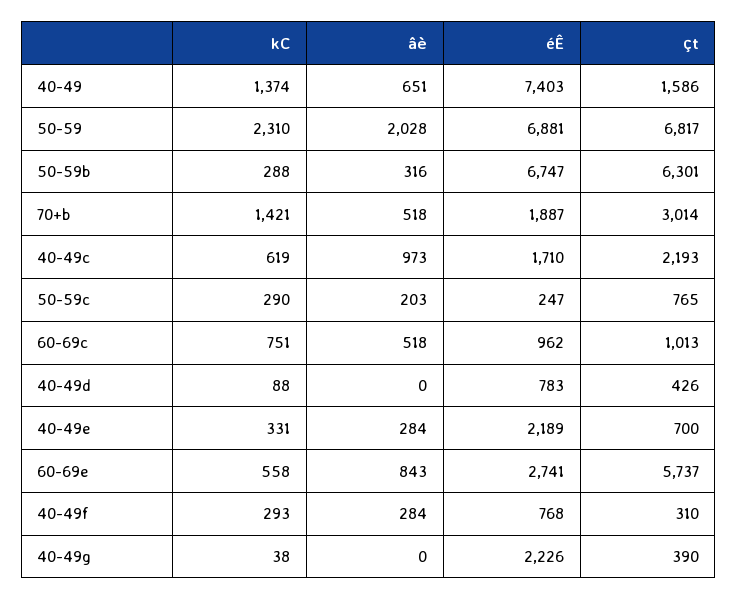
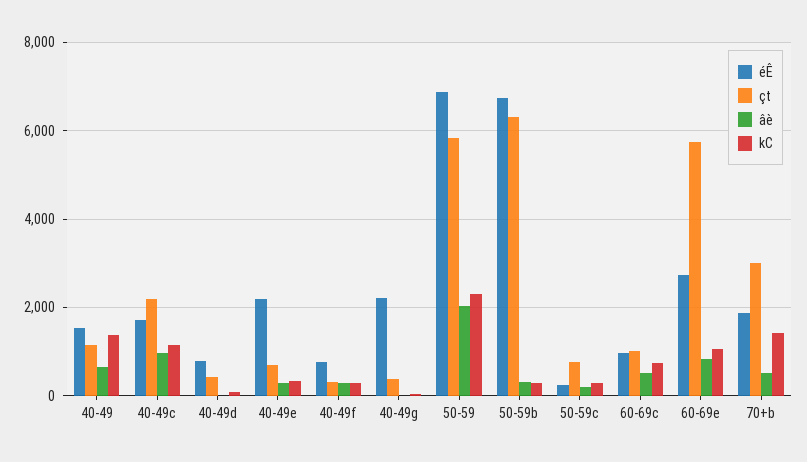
éÊ, 40-49: 7403 -> 1600
çt, 40-49: 1586 -> 1200
çt, 50-59: 6817 -> 5800
kC, 40-49c: 619 -> 1200
kC, 60-69e: 558 -> 1000

